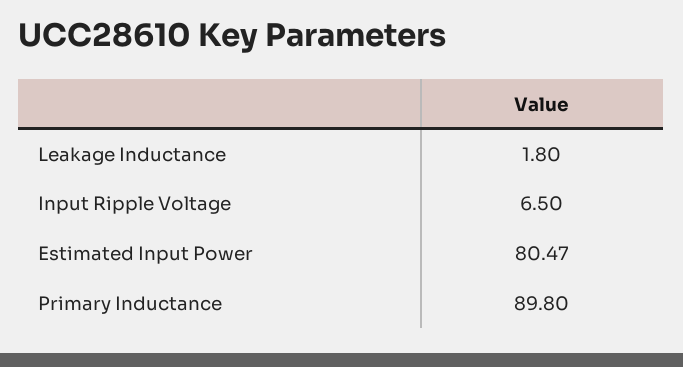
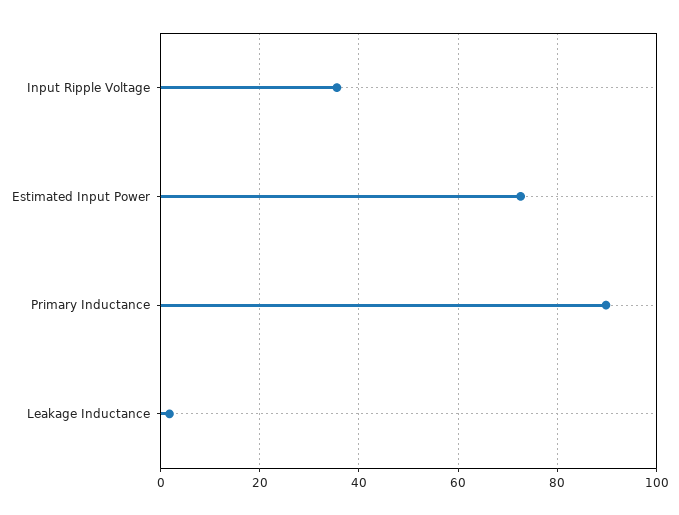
Input Ripple Voltage: 6.5 -> 36
Estimated Input Power: 80.47 -> 72

